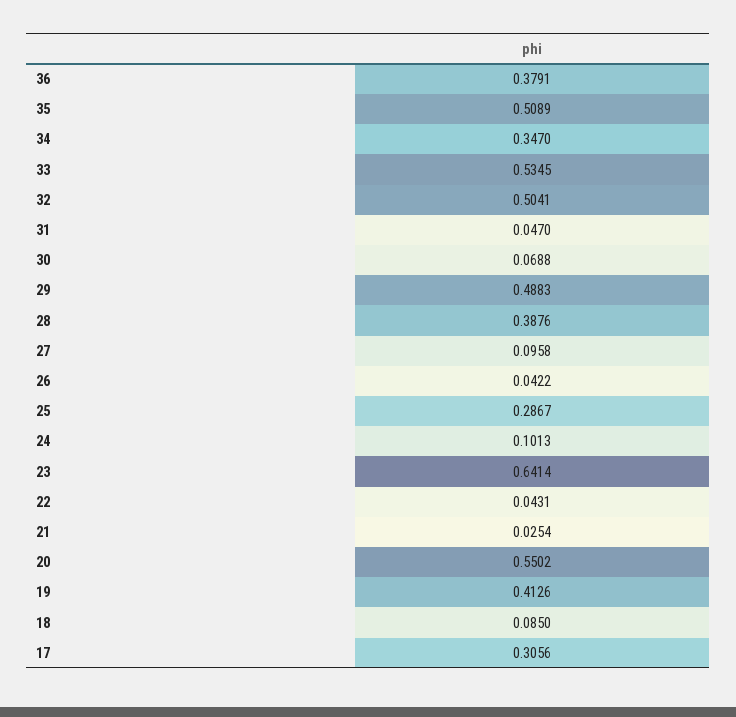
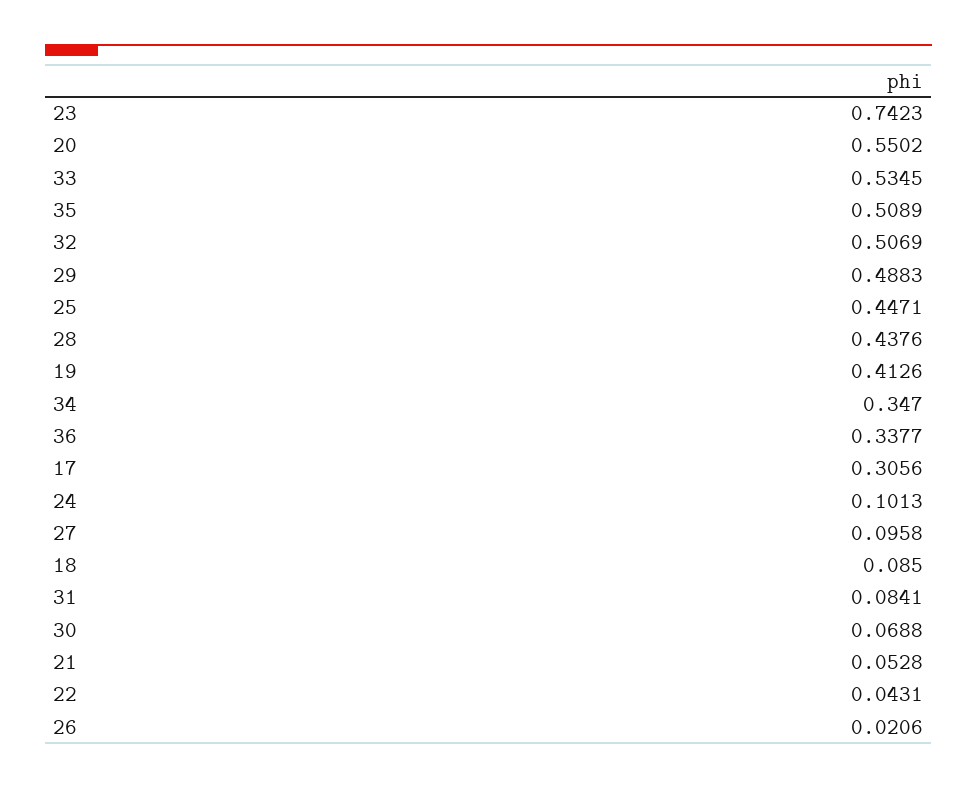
36: 0.3791 -> 0.3377
32: 0.5041 -> 0.5069
31: 0.047 -> 0.0841
28: 0.3876 -> 0.4376
26: 0.0422 -> 0.0206
25: 0.2867 -> 0.4471
23: 0.6414 -> 0.7423
21: 0.0254 -> 0.0528

